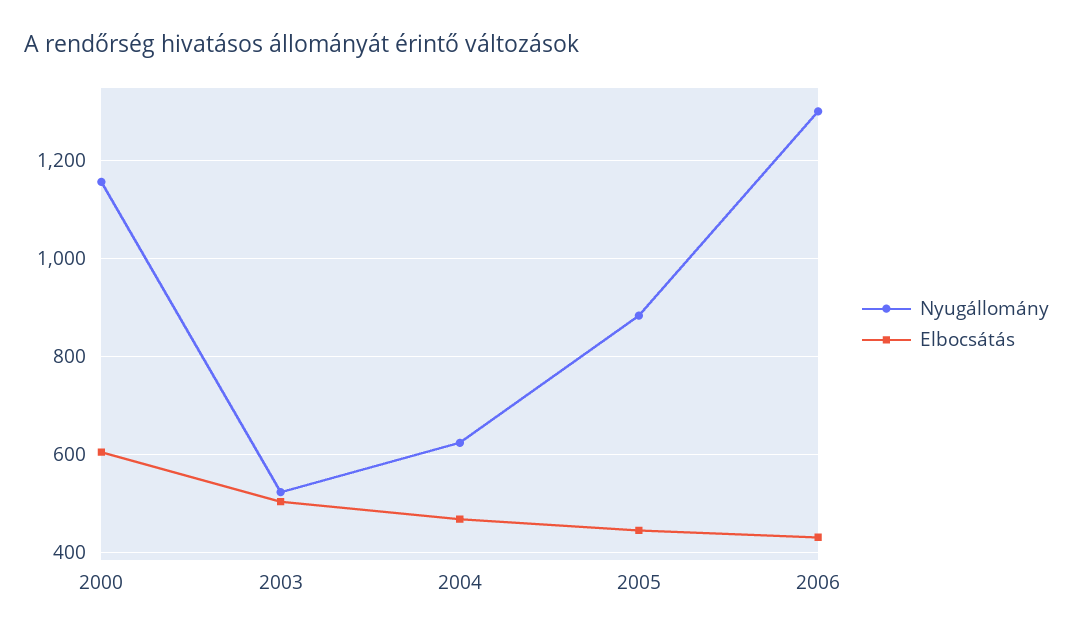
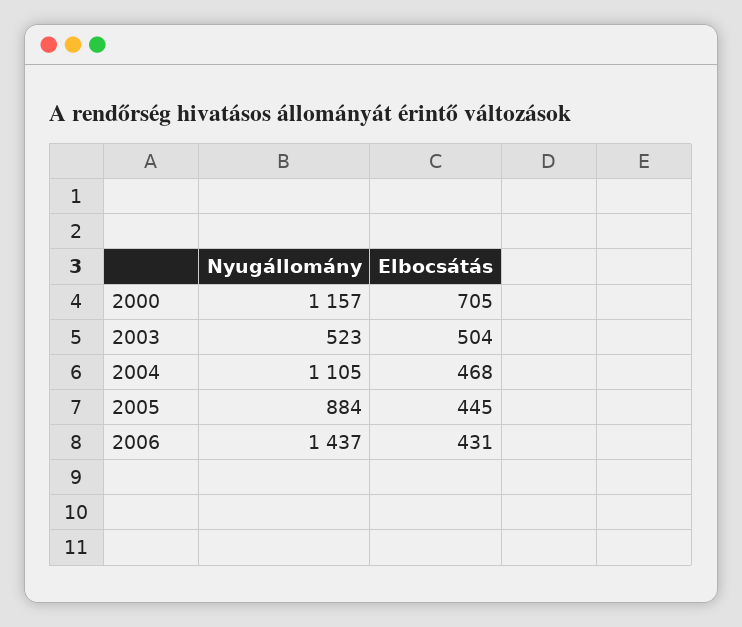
Elbocsátás, 2000: 600 -> 705
Nyugállomány, 2004: 620 -> 1105
Nyugállomány, 2006: 1300 -> 1437

